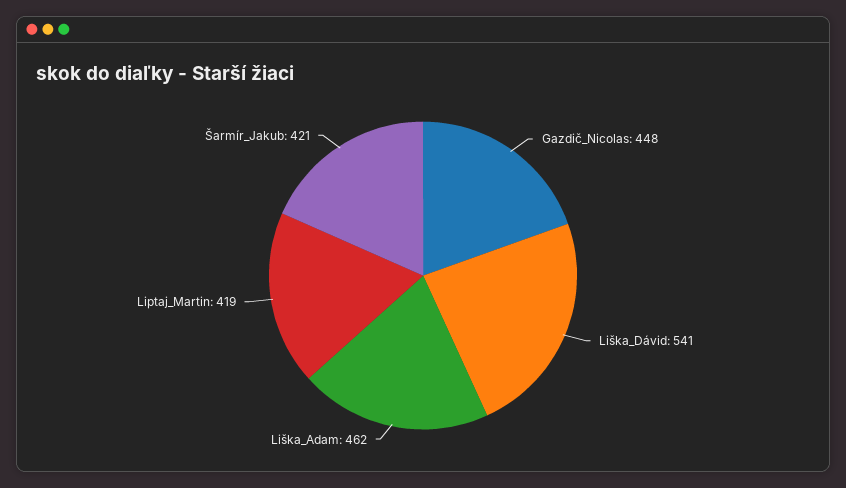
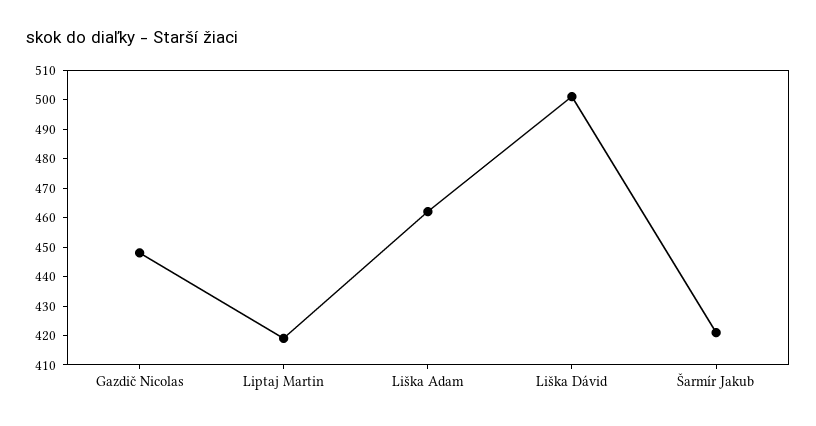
Liška_Dávid: 541 -> 500

